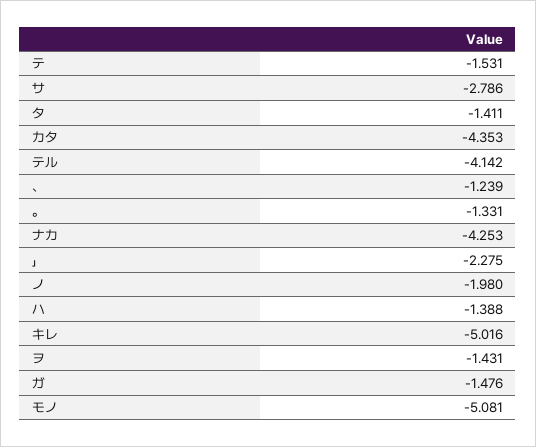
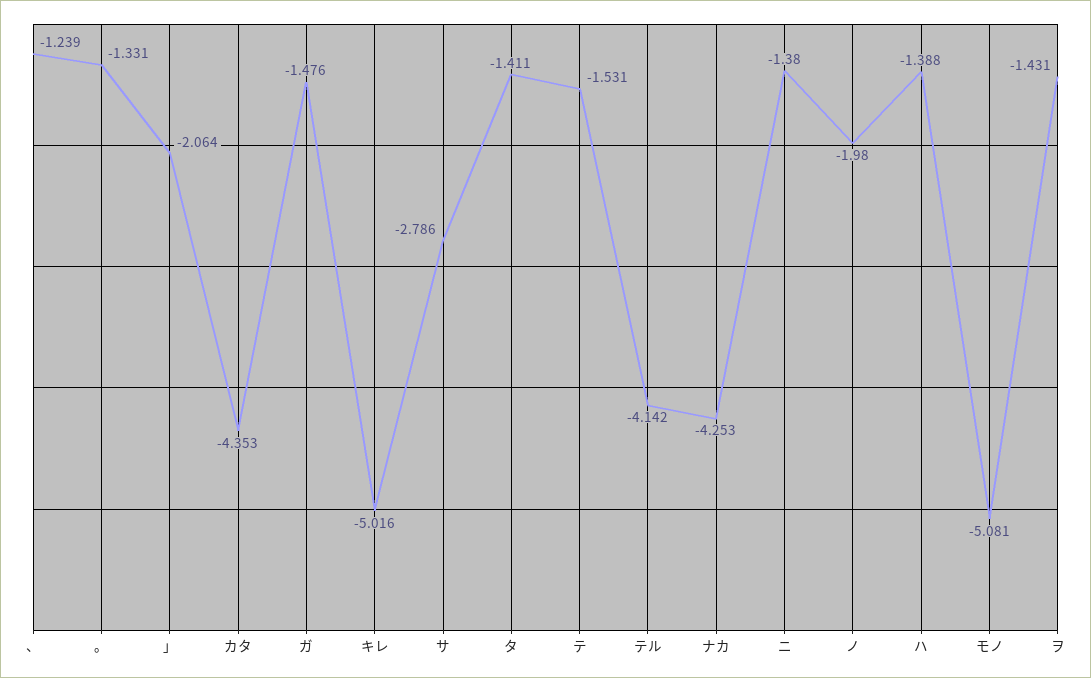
」: -2.275 -> -2.064
ニ: none -> -1.38

